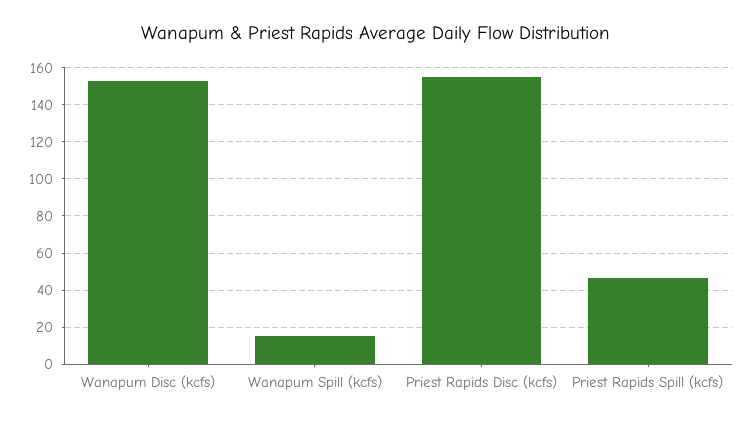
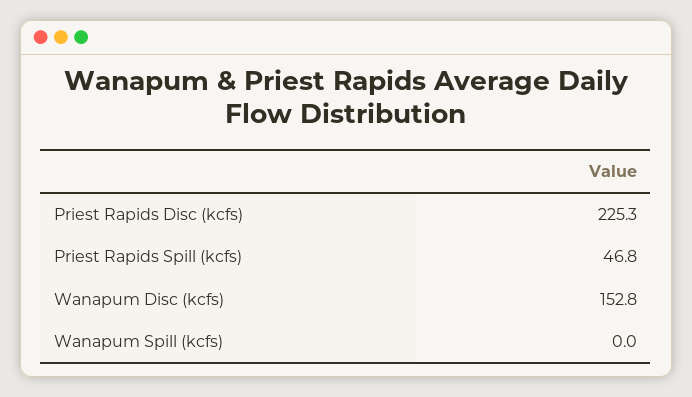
Wanapum Spill (kcfs): 15 -> 0
Priest Rapids Disc (kcfs): 155 -> 225.3

